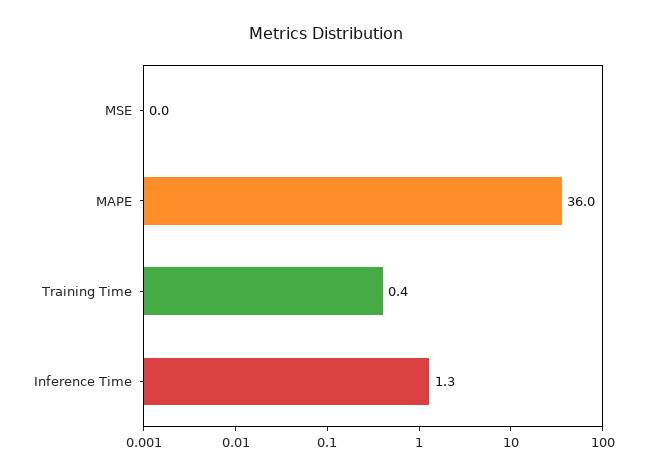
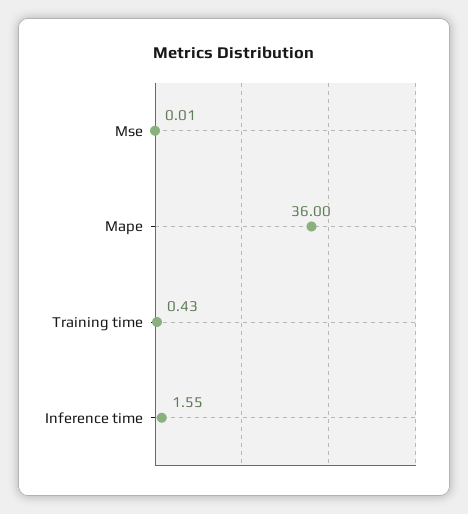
Inference Time: 1.3 -> 1.55

